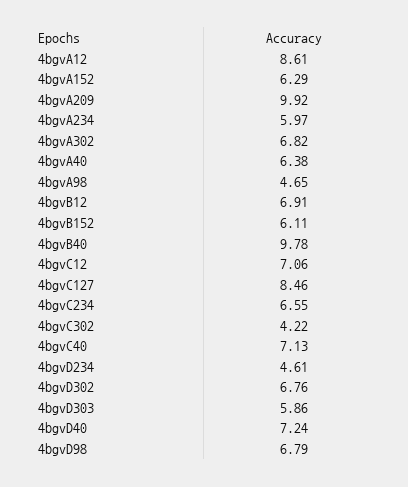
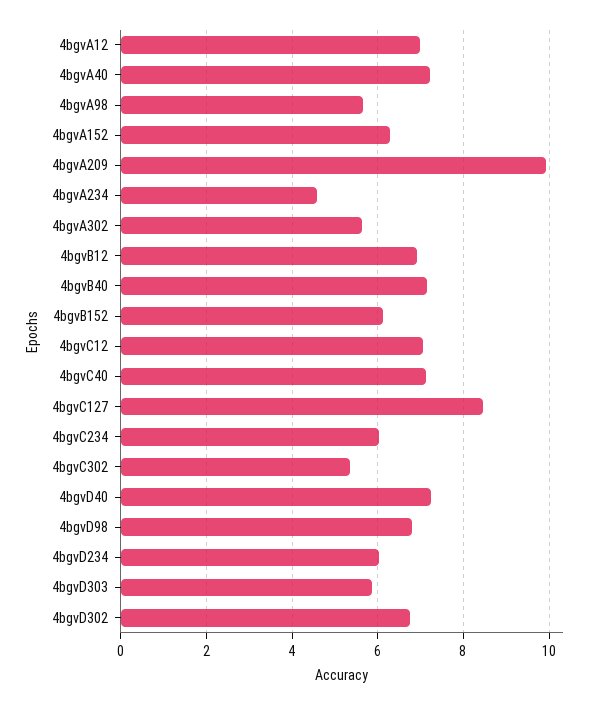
4bgvA12: 8.61 -> 7
4bgvA234: 5.97 -> 4.6
4bgvA302: 6.82 -> 5.6
4bgvA40: 6.38 -> 7.2
4bgvA98: 4.65 -> 5.6
4bgvB40: 9.78 -> 7.2
4bgvC234: 6.55 -> 6
4bgvC302: 4.22 -> 5.4
4bgvD234: 4.61 -> 6

